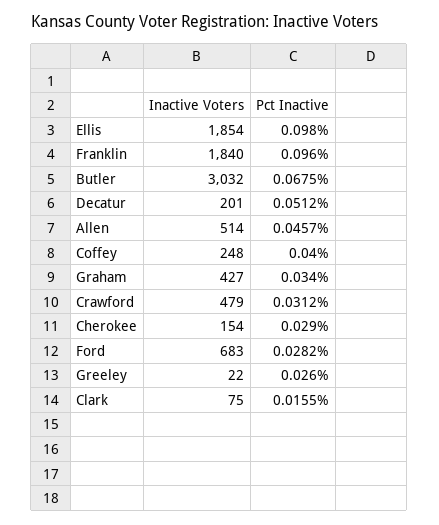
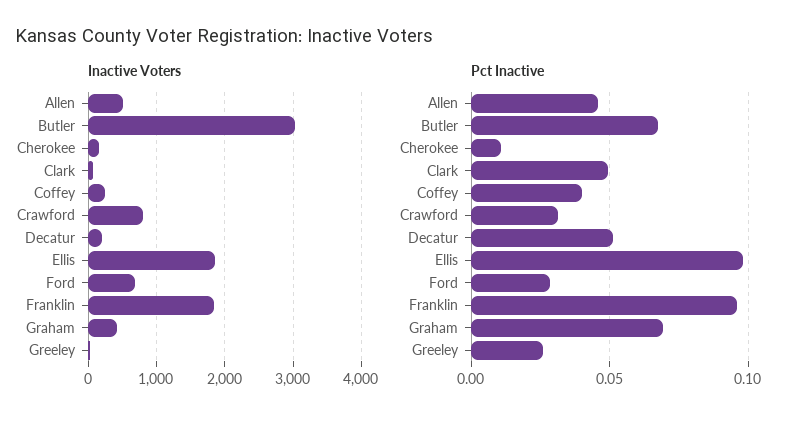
Pct Inactive, Graham: 0.034 -> 0.07
Inactive Voters, Crawford: 479 -> 800
Pct Inactive, Cherokee: 0.029 -> 0.01
Pct Inactive, Clark: 0.0155 -> 0.05

